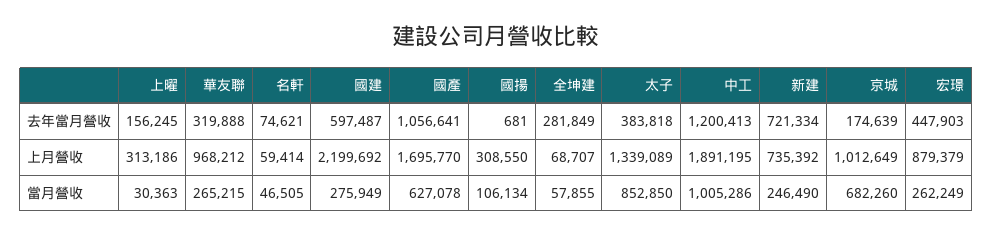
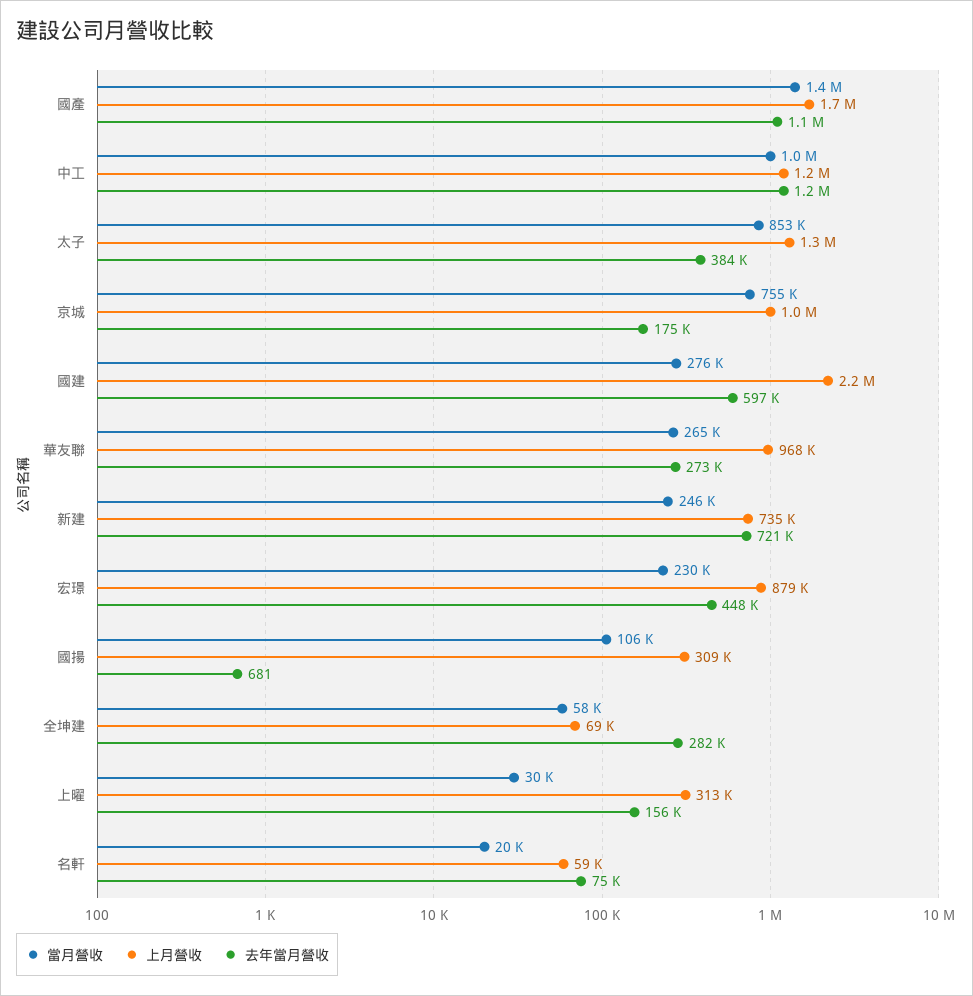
去年當月營收, 華友聯: 319888 -> 273000
上月營收, 中工: 1891195 -> 1200000
當月營收, 名軒: 46505 -> 20000
當月營收, 國產: 627078 -> 1400000
當月營收, 京城: 682260 -> 755000
當月營收, 宏璟: 262249 -> 230000

